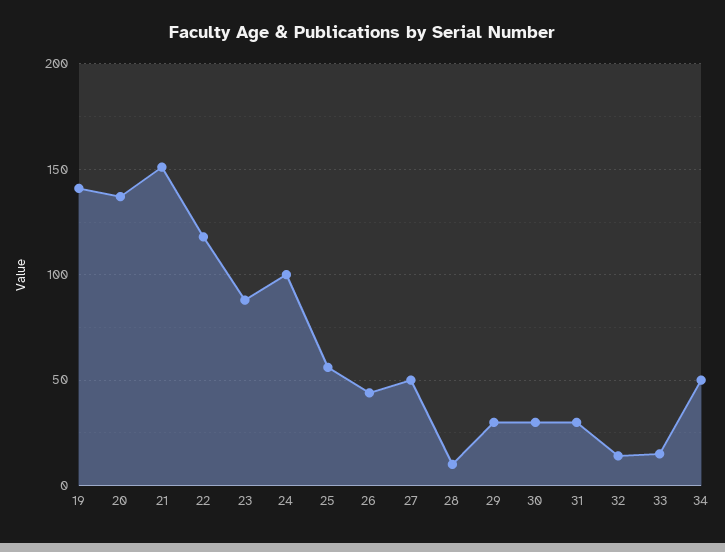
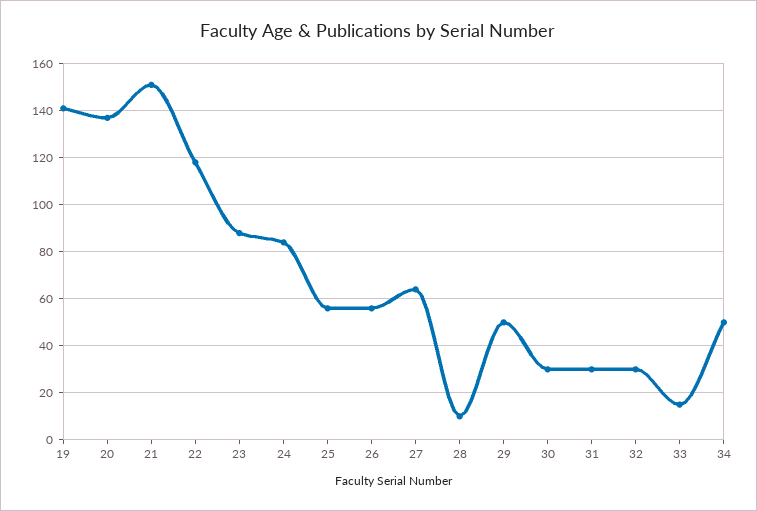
24: 100 -> 85
26: 45 -> 55
27: 50 -> 65
29: 30 -> 50
32: 15 -> 30

